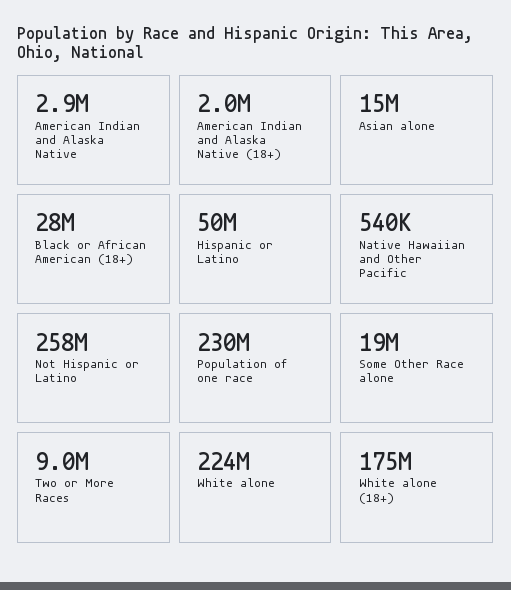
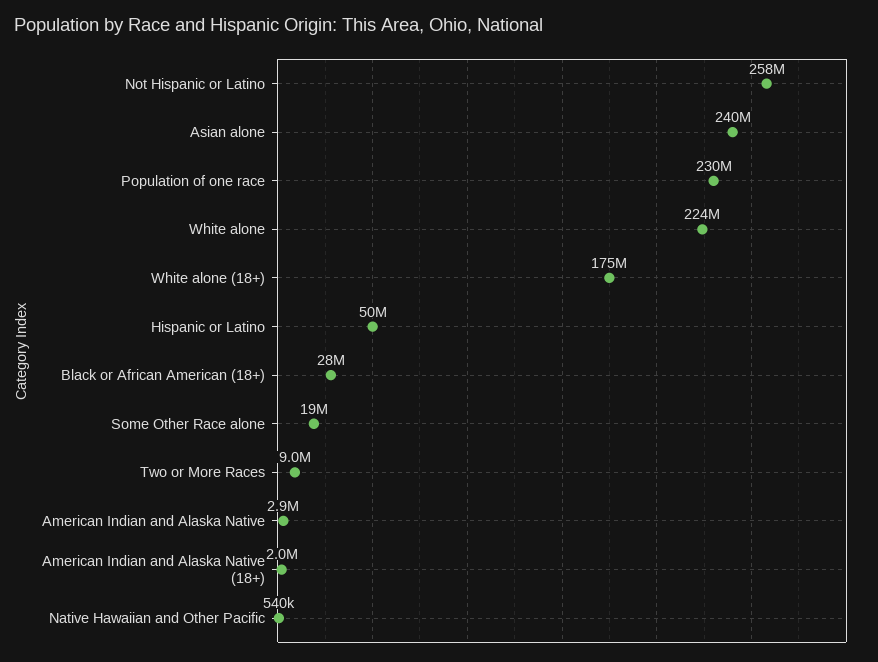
Asian alone: 15000000 -> 240000000

